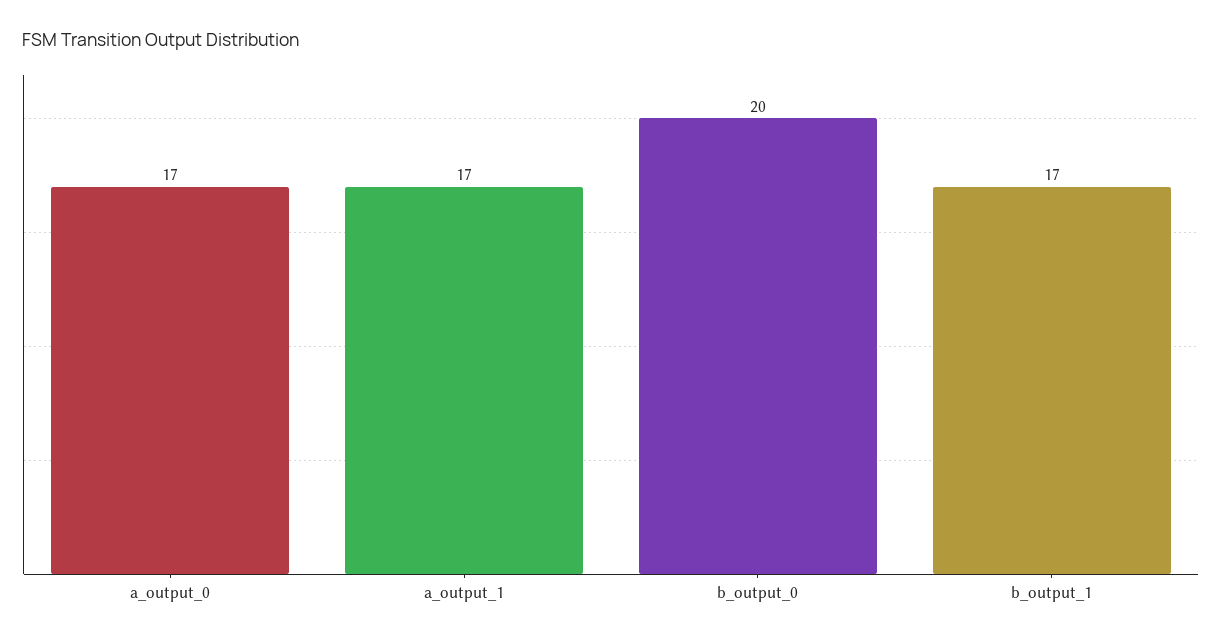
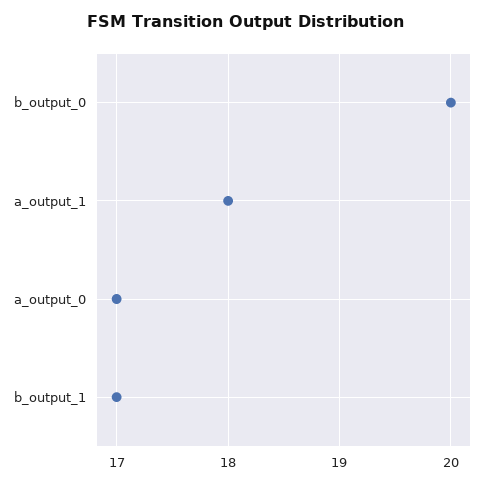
a_output_1: 17 -> 18

